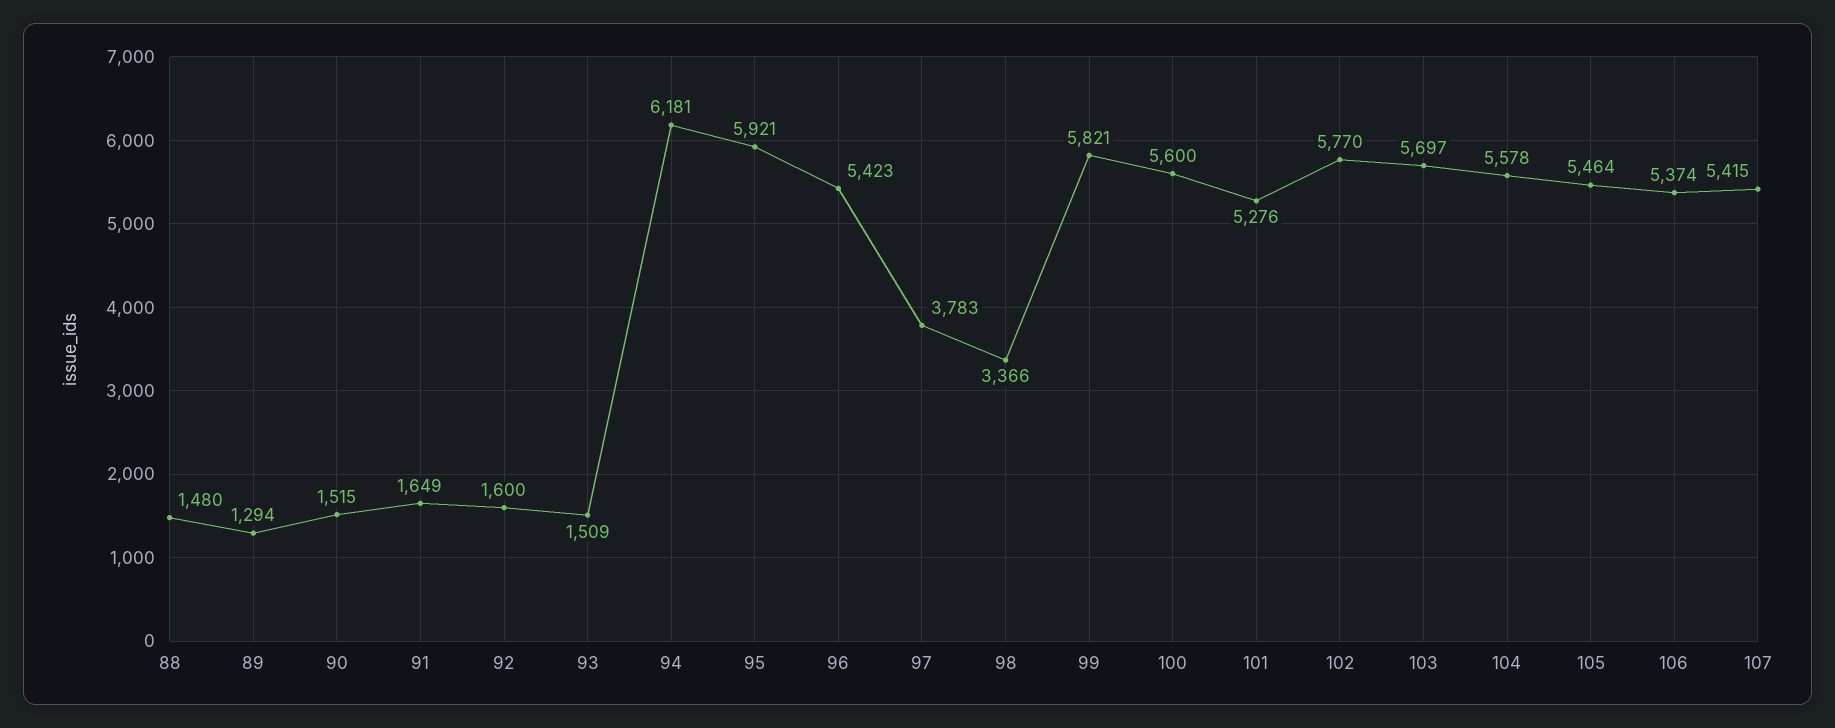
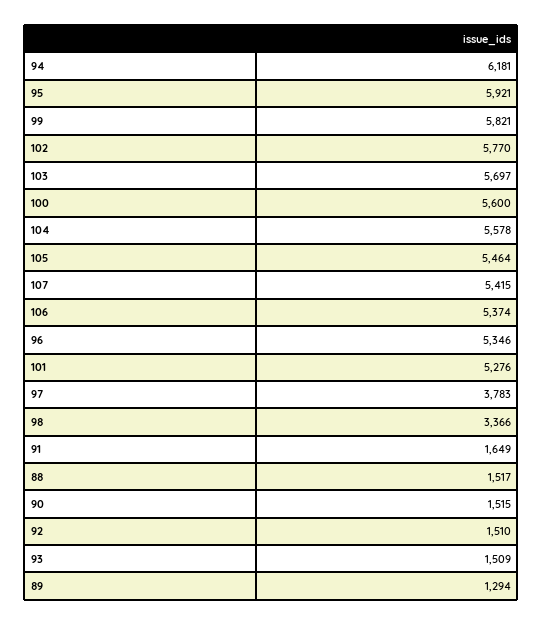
88: 1480 -> 1517
92: 1600 -> 1510
96: 5423 -> 5346

